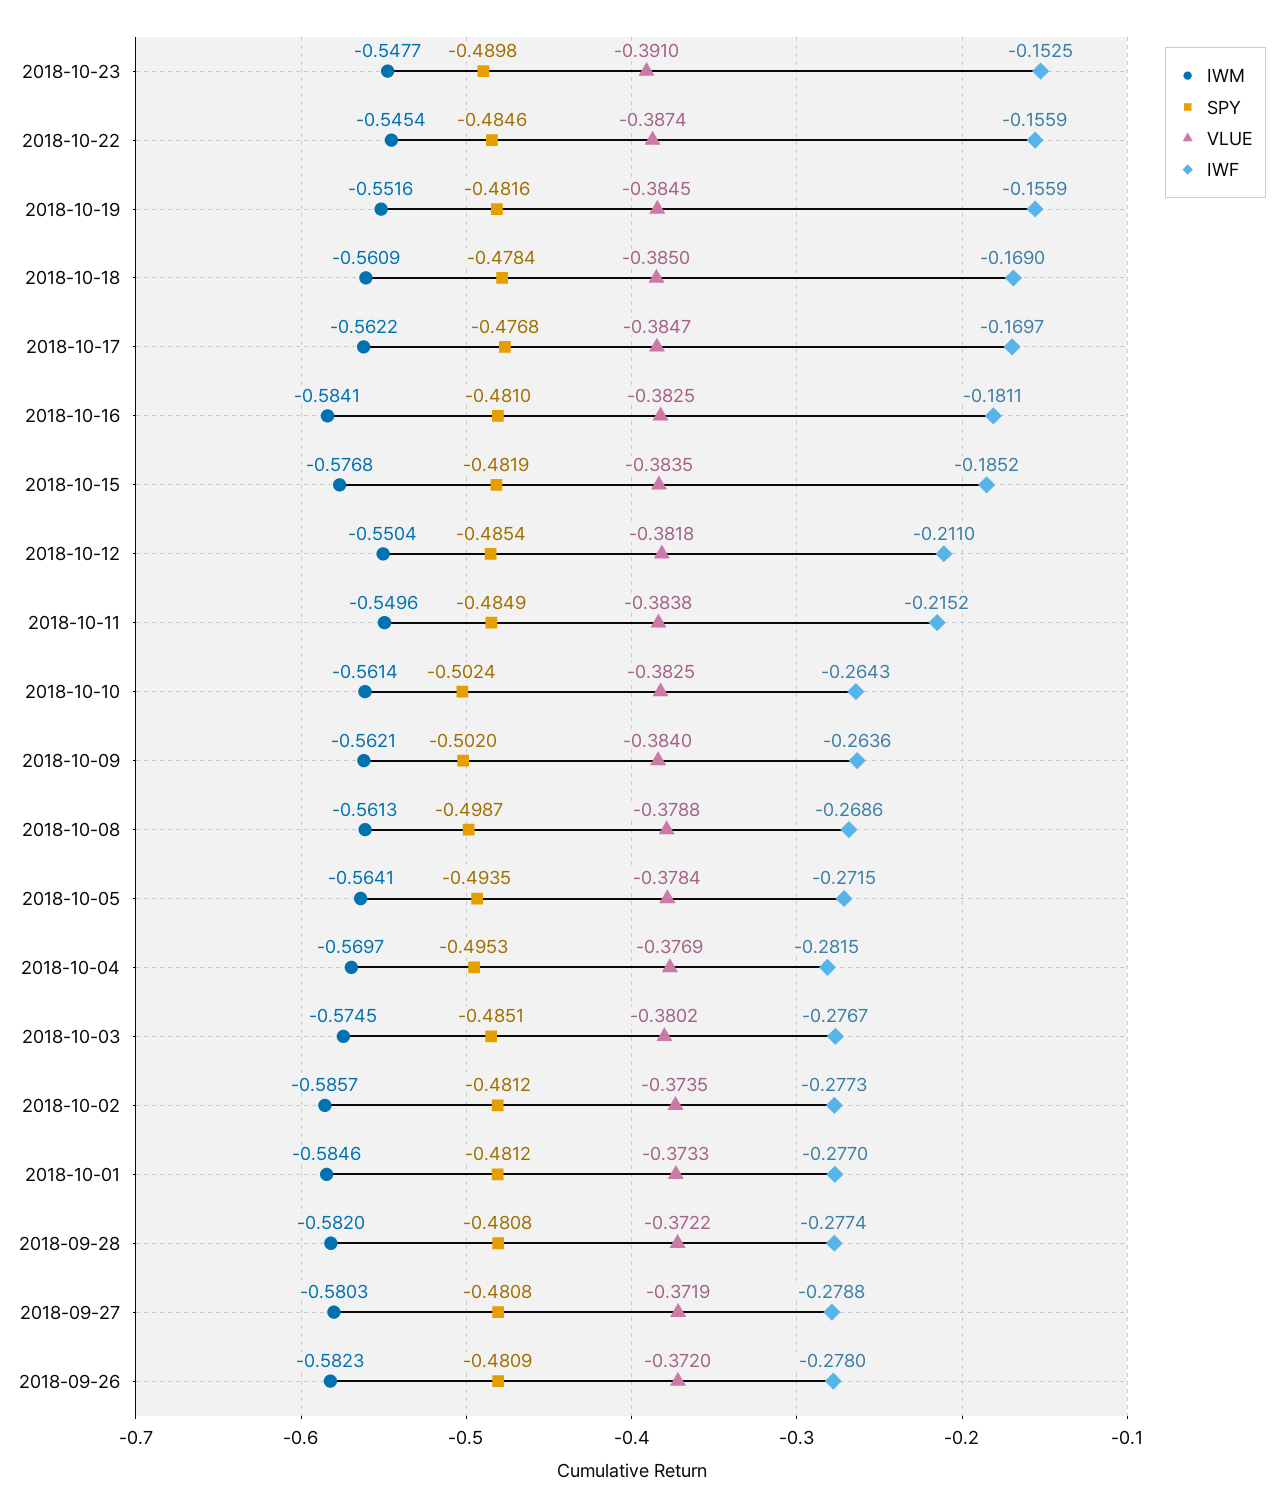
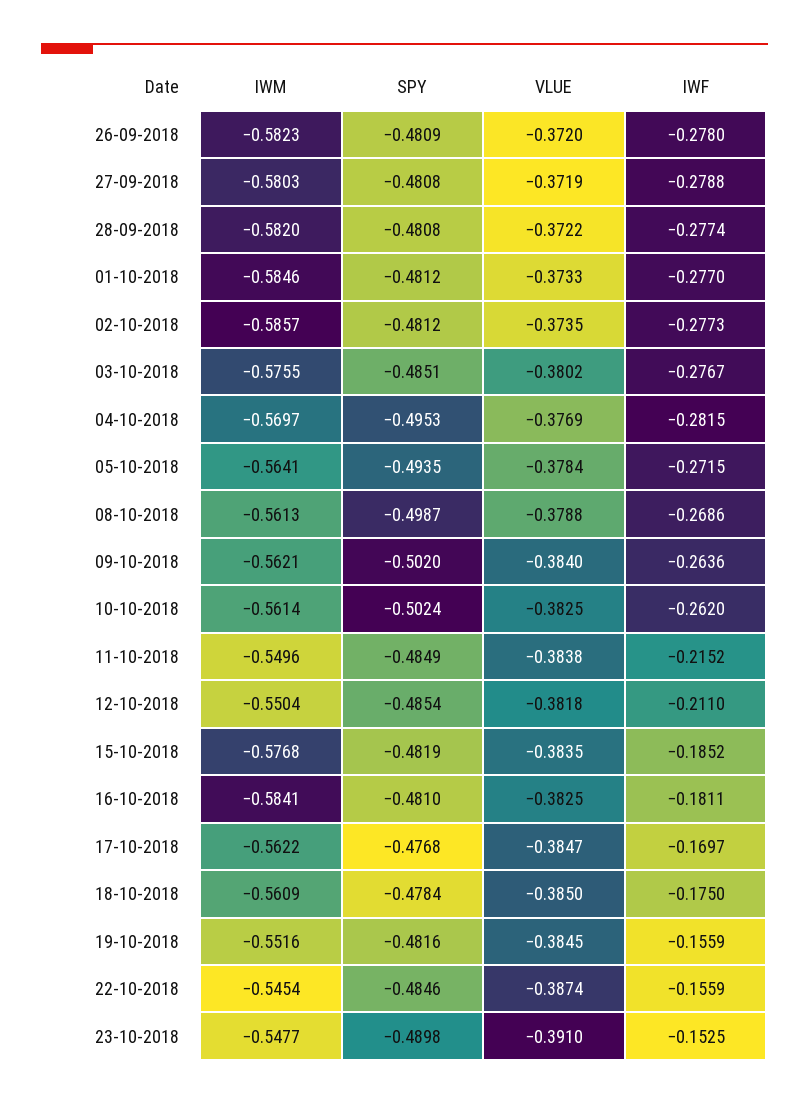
IWF, 2018-10-18: -0.169 -> -0.175
IWF, 2018-10-10: -0.2643 -> -0.262
IWM, 2018-10-03: -0.5745 -> -0.5755

